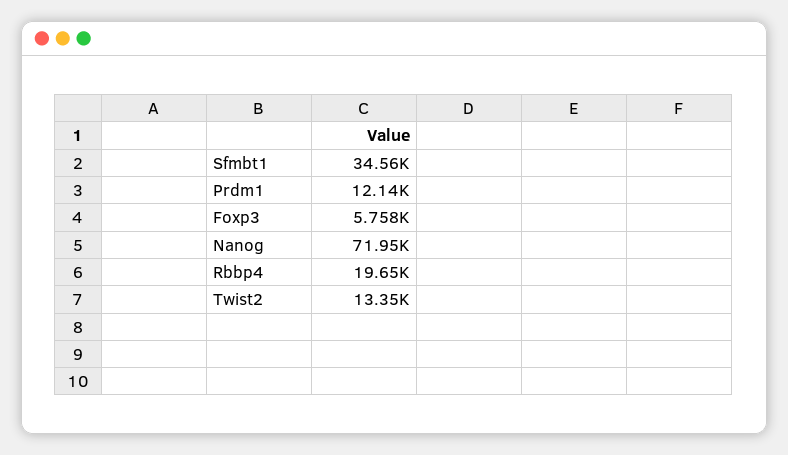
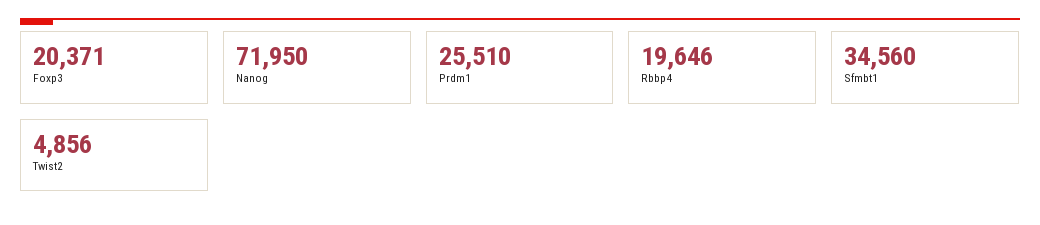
Prdm1: 12140 -> 25510
Foxp3: 5758 -> 20371
Twist2: 13350 -> 4856

